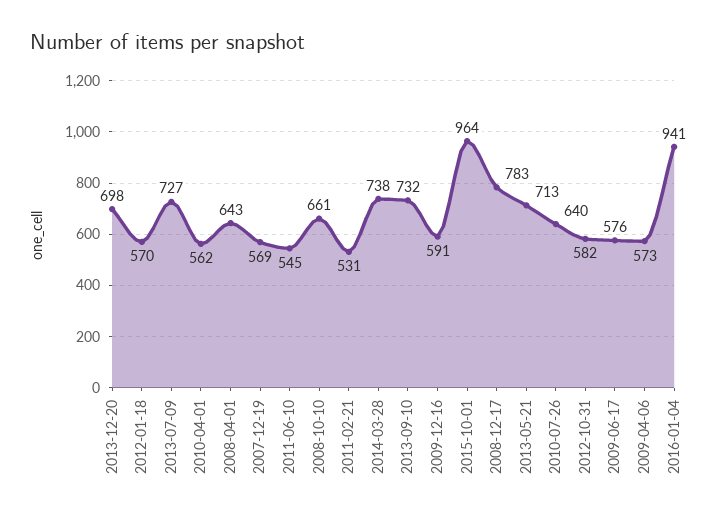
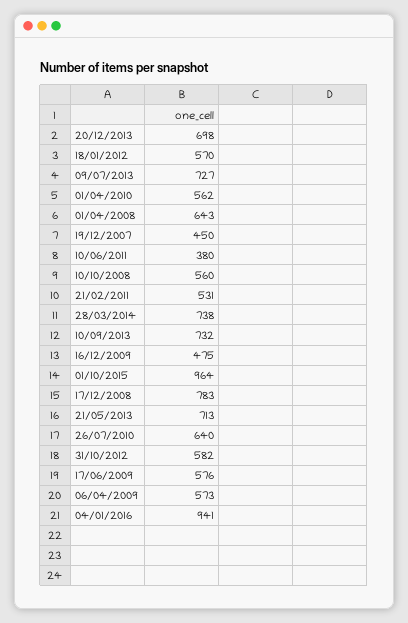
2007-12-19: 569 -> 450
2011-06-10: 545 -> 380
2008-10-10: 661 -> 560
2009-12-16: 591 -> 475

